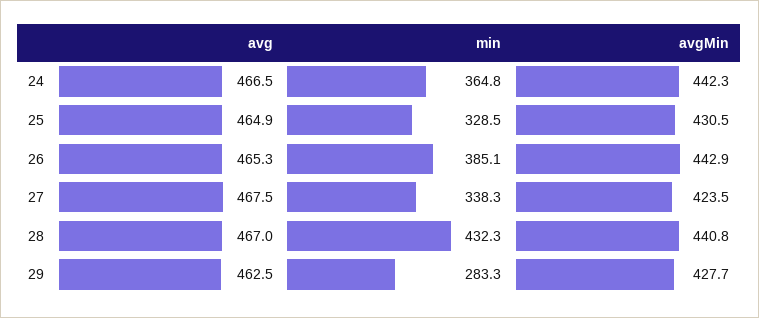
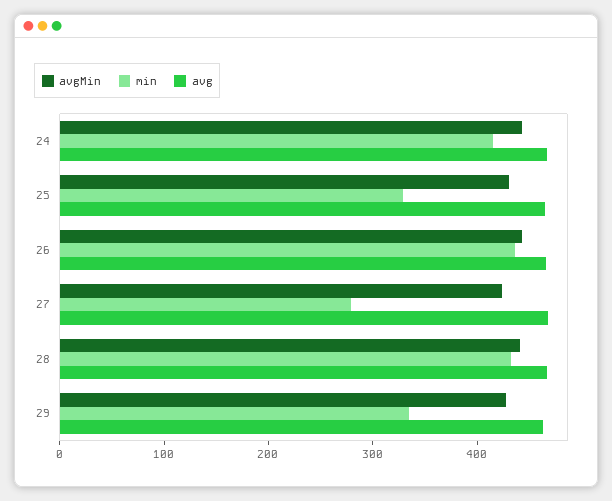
min, 24: 364.8 -> 420
min, 26: 385.1 -> 440
min, 27: 338.3 -> 280
min, 29: 283.3 -> 340

